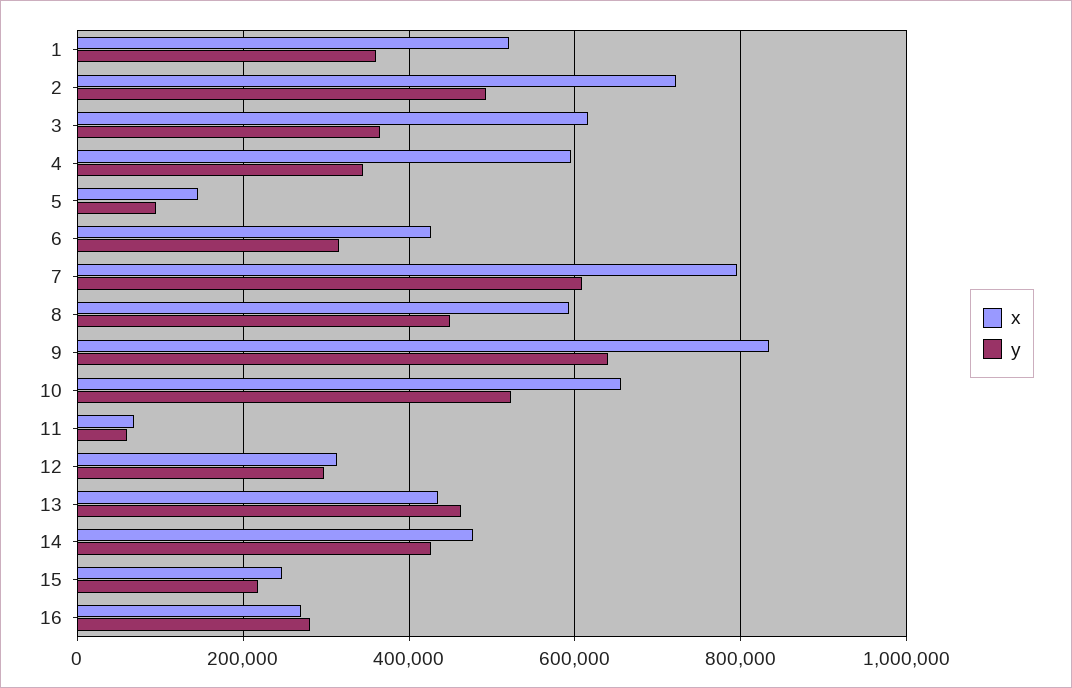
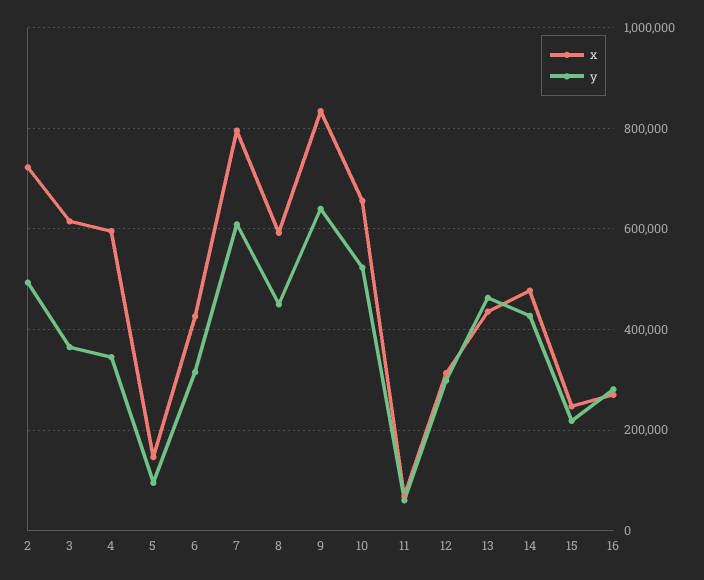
x, 1: 520000 -> none
y, 1: 360000 -> none

